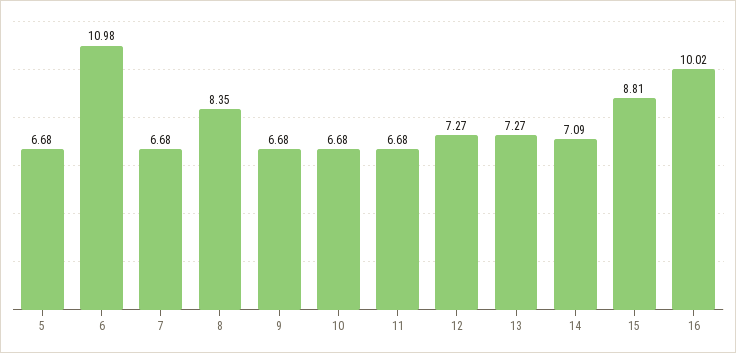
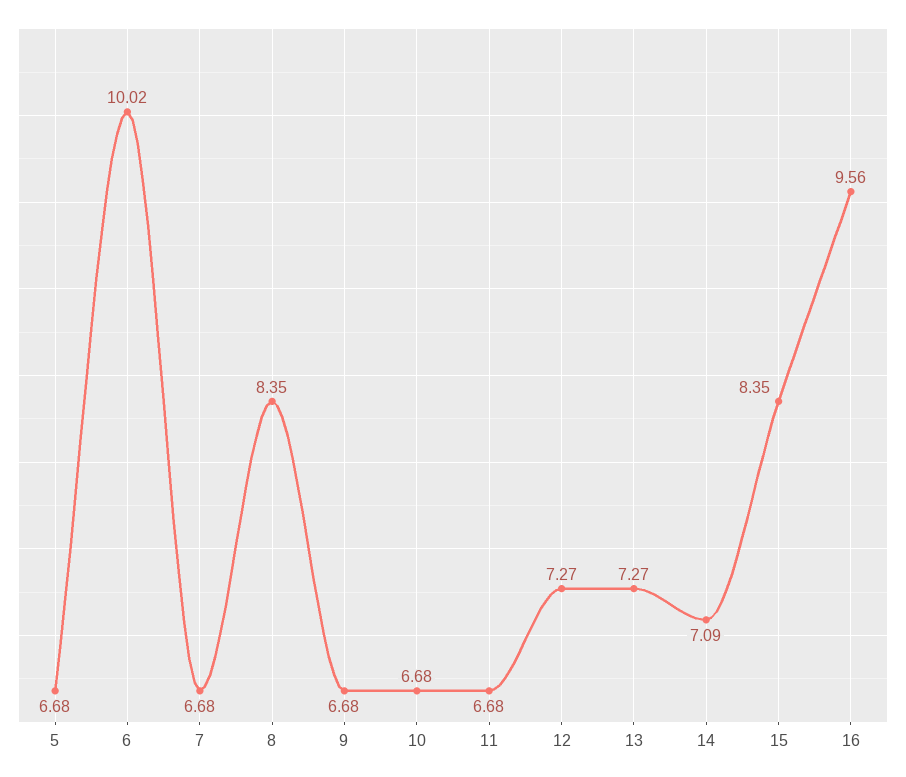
6: 10.98 -> 10.02
15: 8.81 -> 8.35
16: 10.02 -> 9.56

